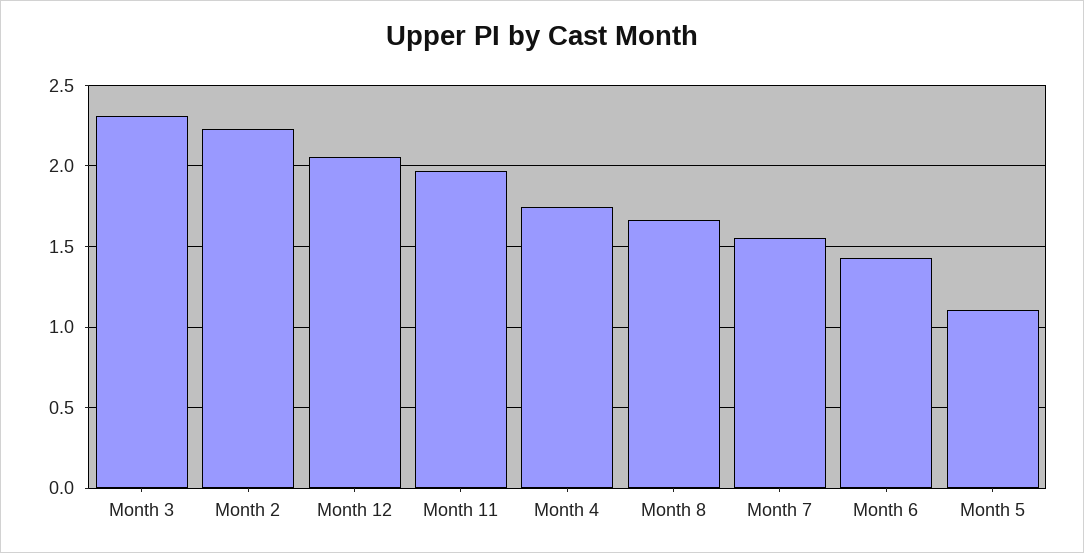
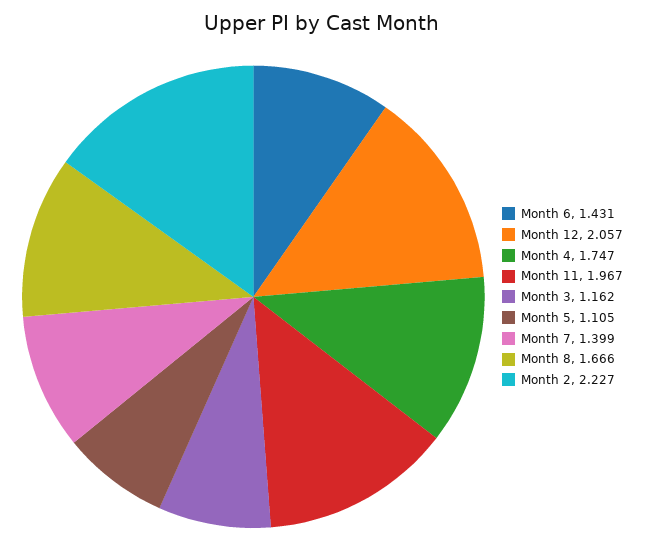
Month 3: 2.3 -> 1.162
Month 7: 1.55 -> 1.399

